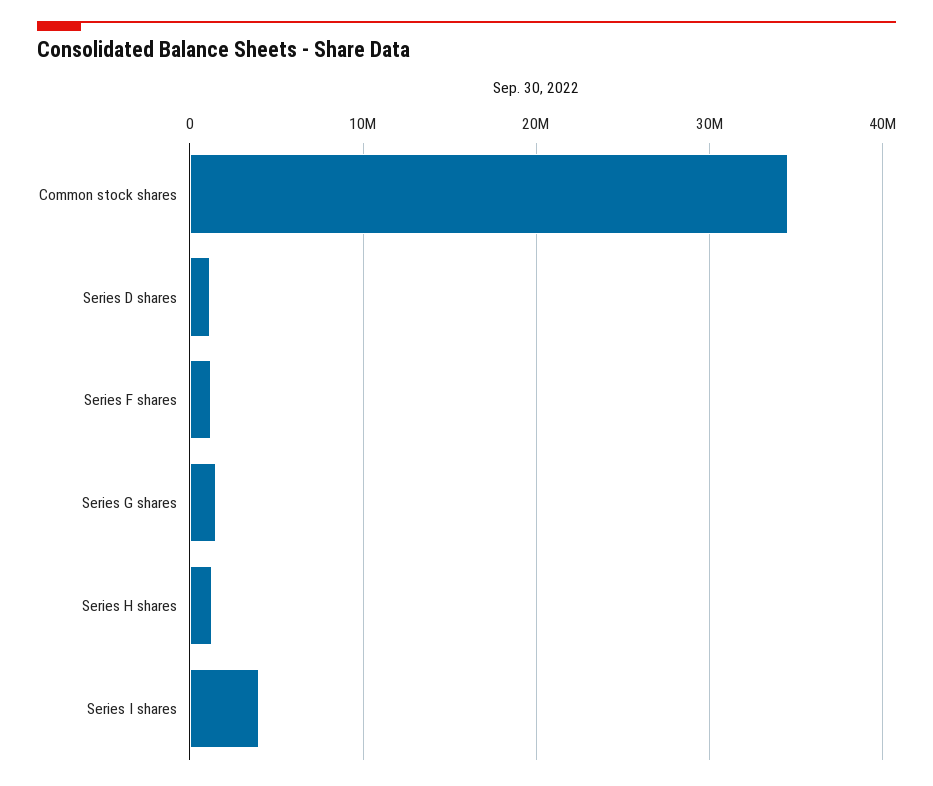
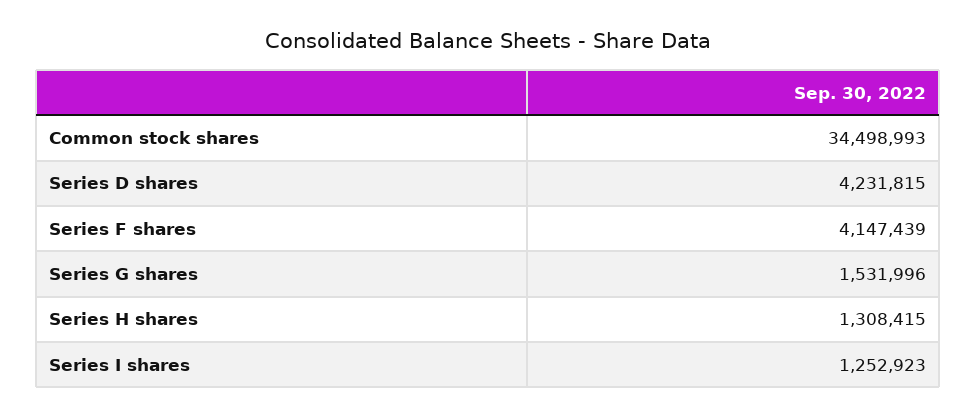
Series D shares: 1000000 -> 4231815
Series F shares: 1000000 -> 4147439
Series I shares: 4000000 -> 1252923

